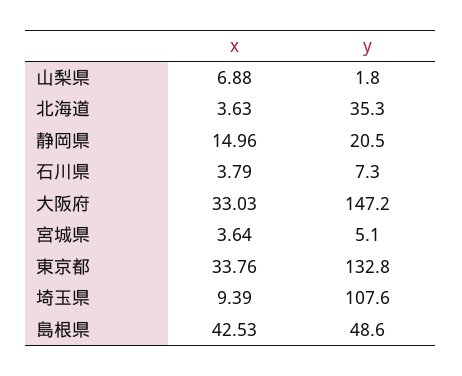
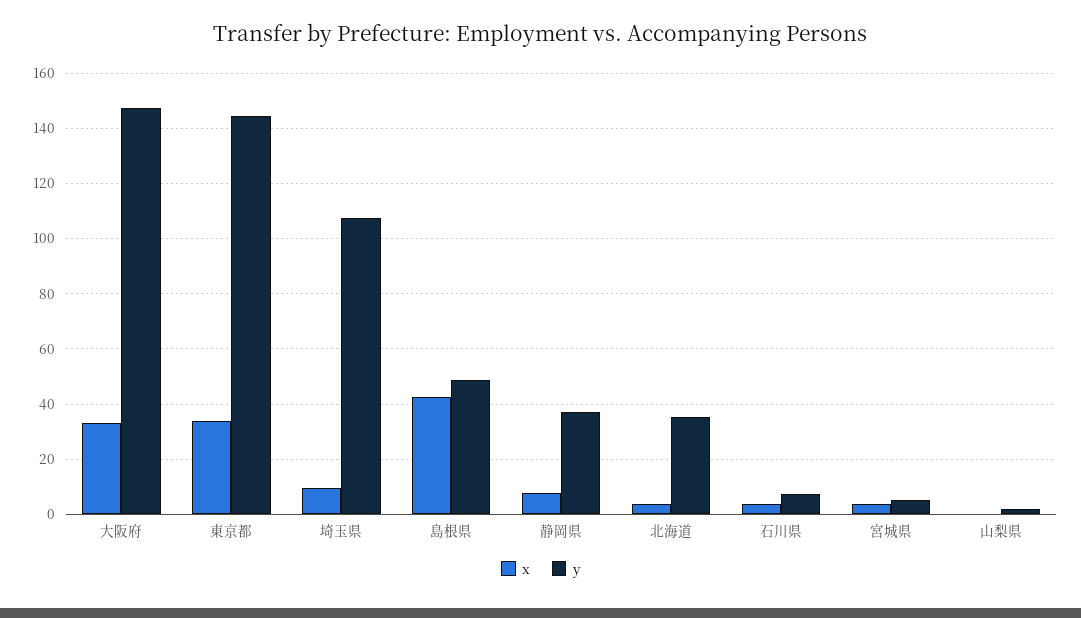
x, 山梨県: 6.88 -> 0
x, 静岡県: 14.96 -> 7.5
y, 静岡県: 20.5 -> 37.5
y, 東京都: 132.8 -> 145

